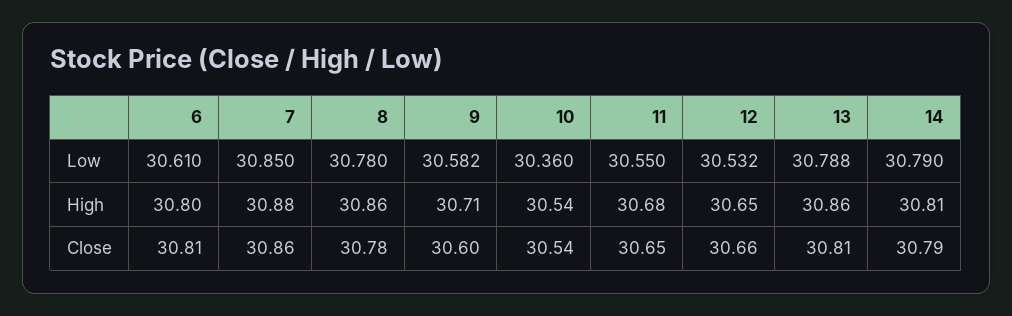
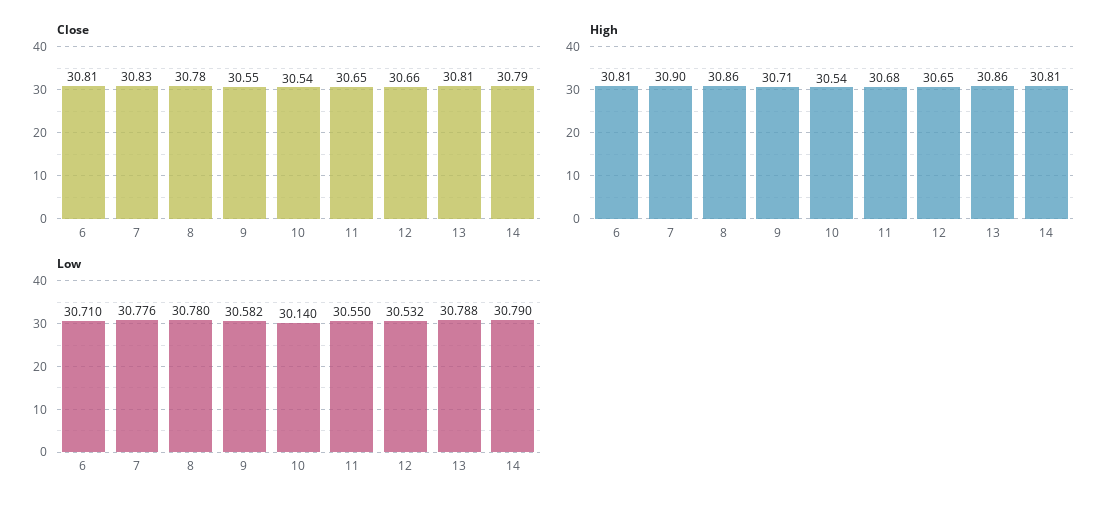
Low, 6: 30.61 -> 30.71
Low, 7: 30.85 -> 30.776
Low, 10: 30.36 -> 30.14
High, 6: 30.8 -> 30.81
High, 7: 30.88 -> 30.9
Close, 7: 30.86 -> 30.83
Close, 9: 30.6 -> 30.55

